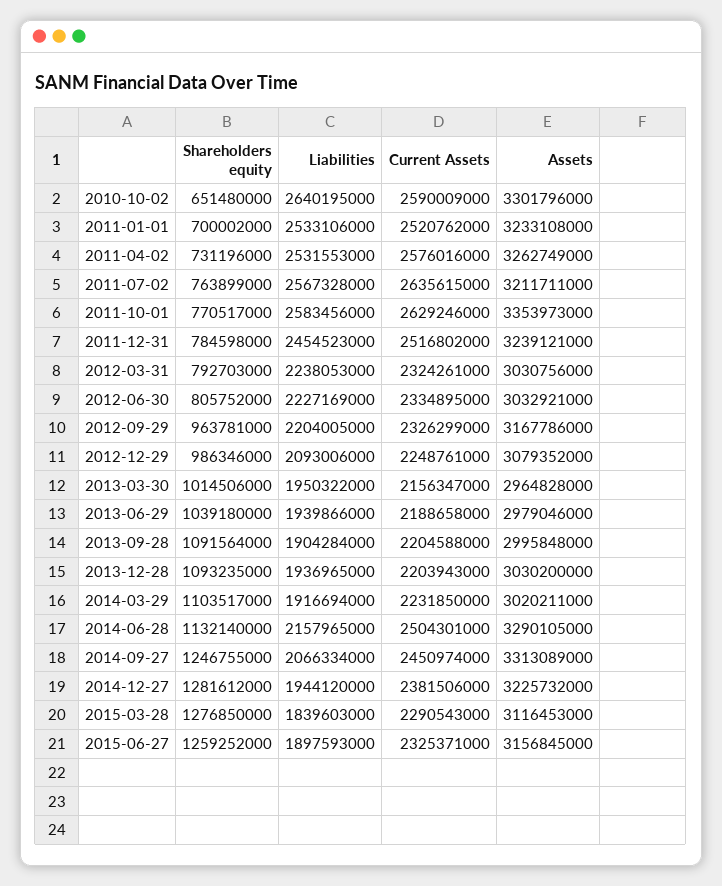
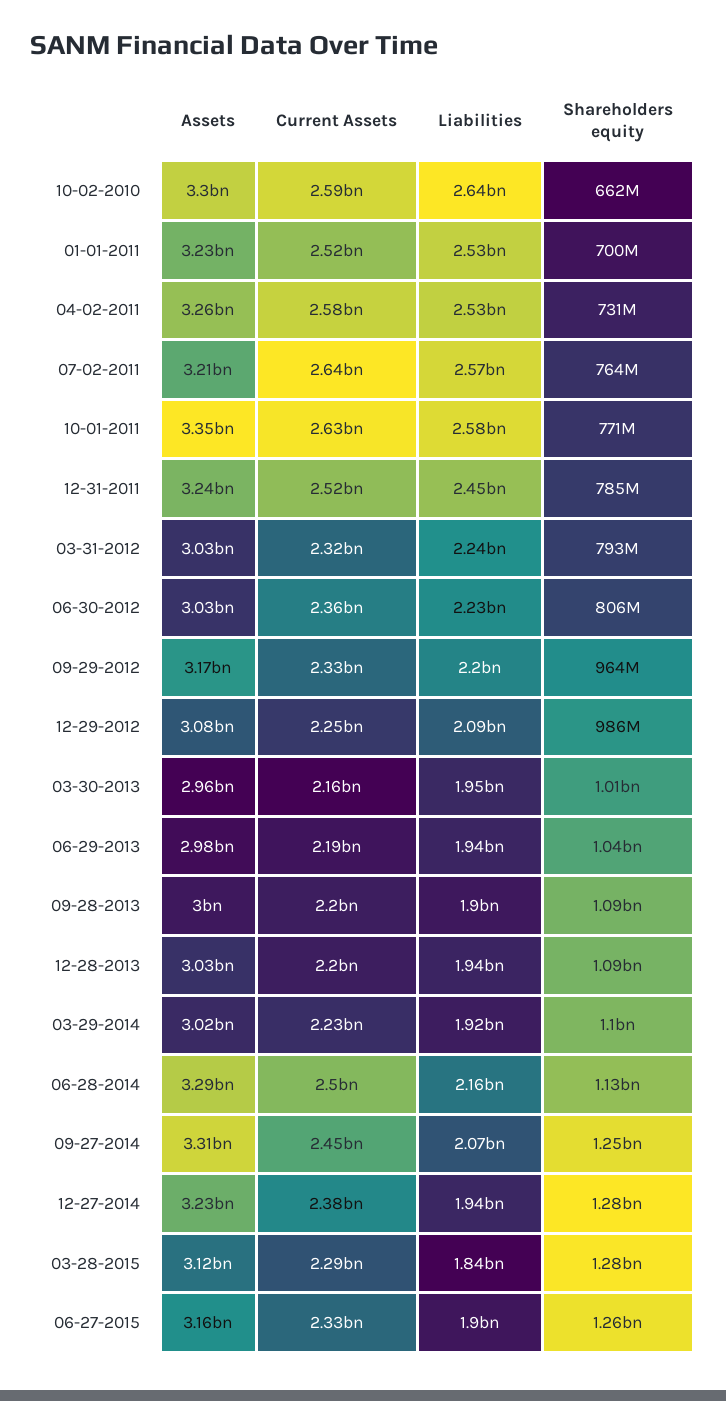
Shareholders equity, 2010-10-02: 651480000 -> 662000000
Current Assets, 2012-06-30: 2334895000 -> 2360000000

